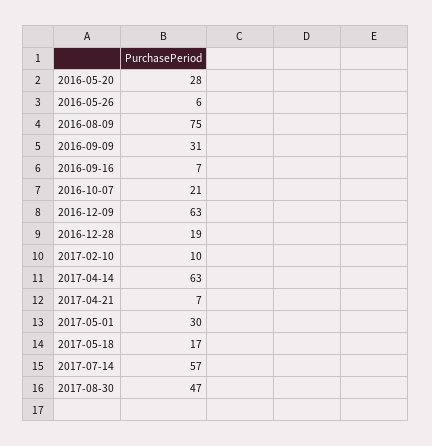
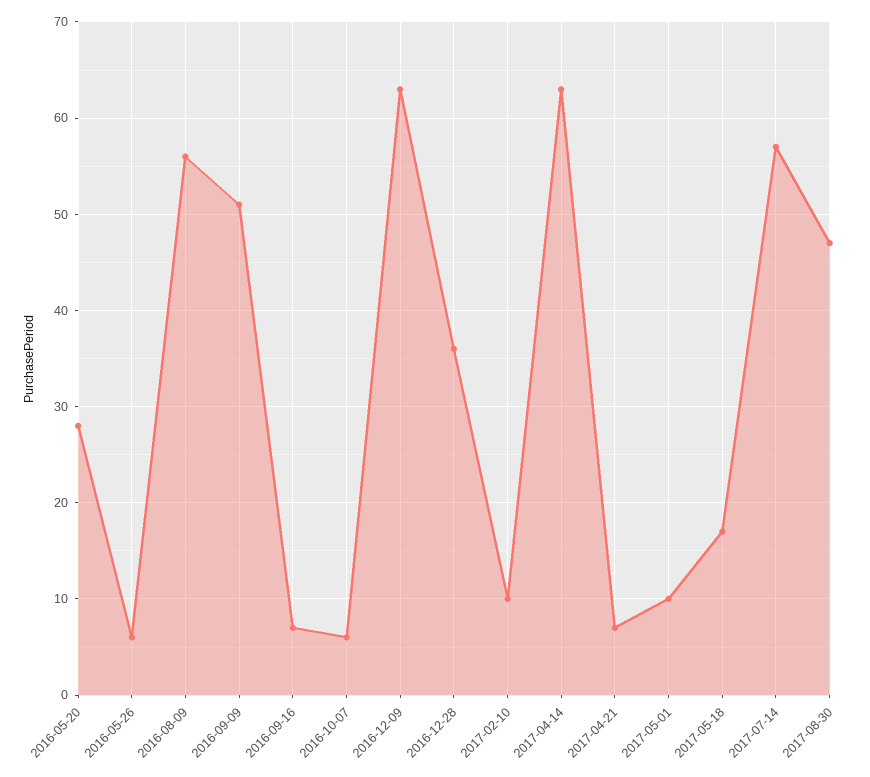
2016-08-09: 75 -> 56
2016-09-09: 31 -> 51
2016-10-07: 21 -> 6
2016-12-28: 19 -> 36
2017-05-01: 30 -> 10

